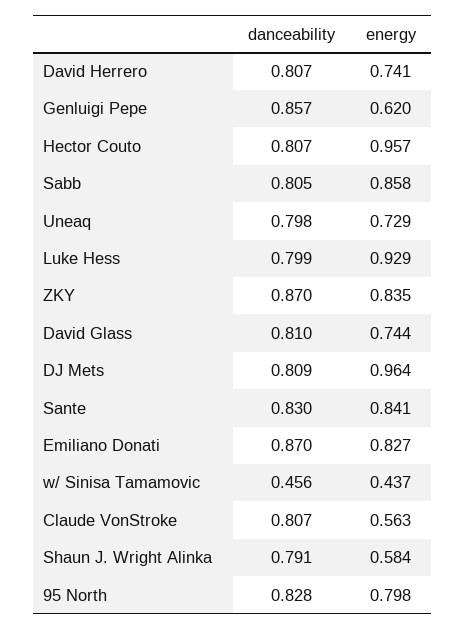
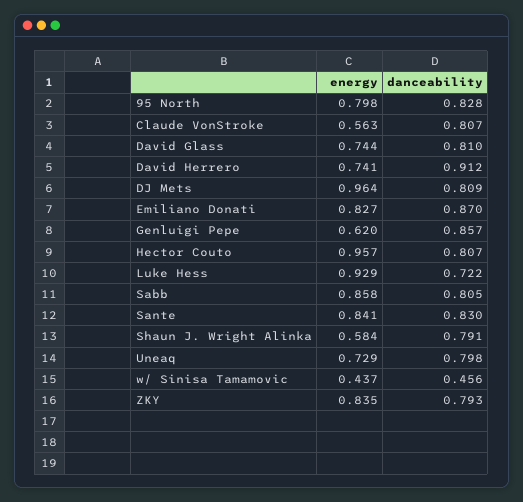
danceability, David Herrero: 0.807 -> 0.912
danceability, Luke Hess: 0.799 -> 0.722
danceability, ZKY: 0.87 -> 0.793

